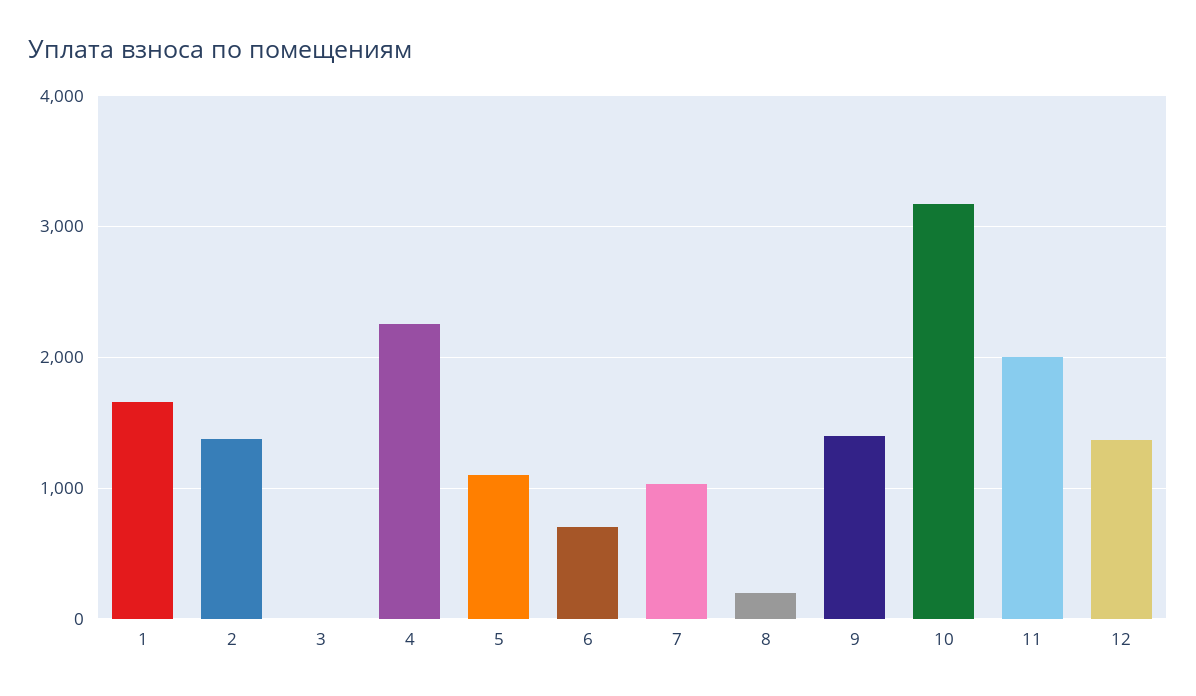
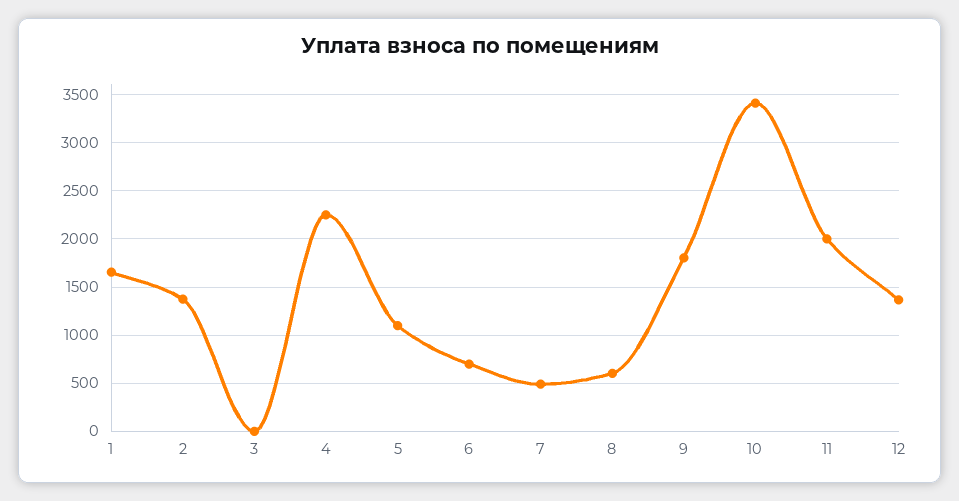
7: 1000 -> 500
8: 200 -> 600
9: 1400 -> 1800
10: 3200 -> 3400

